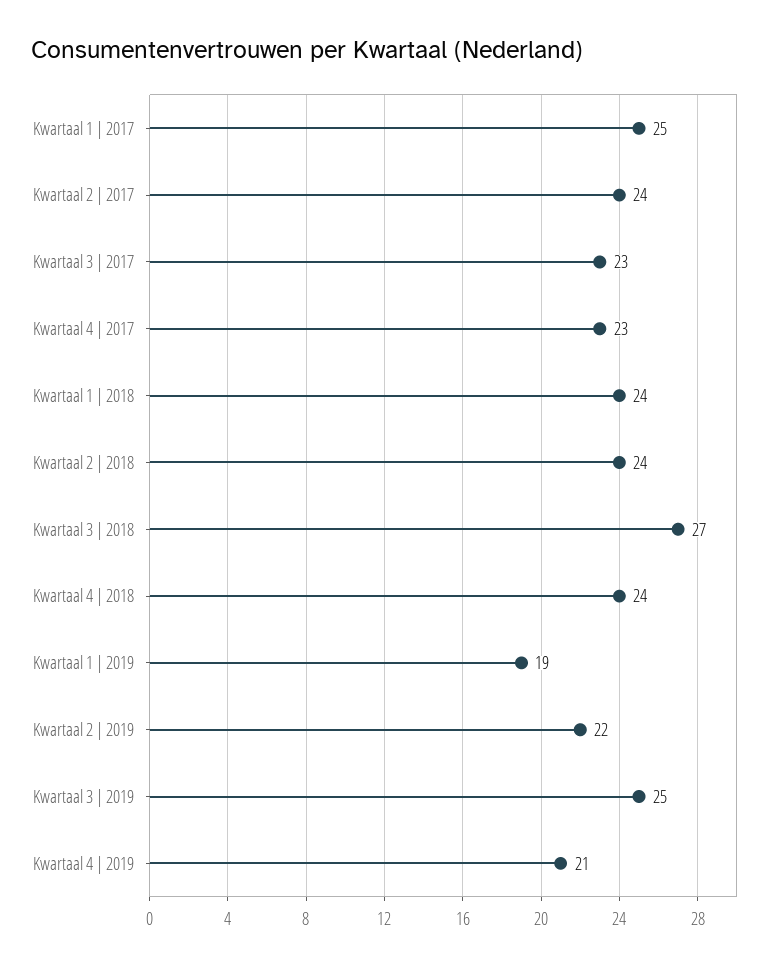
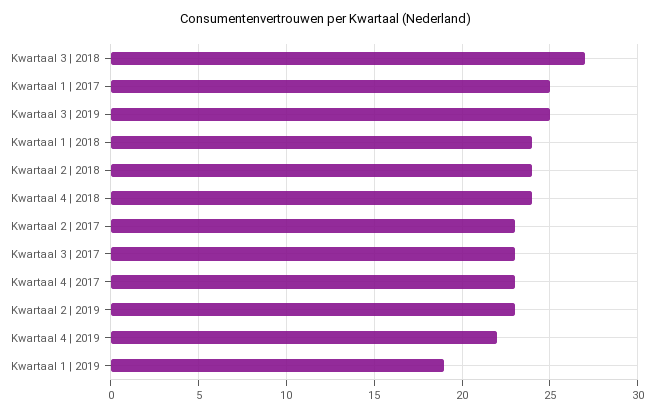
Kwartaal 2 | 2017: 24 -> 23
Kwartaal 2 | 2019: 22 -> 23
Kwartaal 4 | 2019: 21 -> 22

